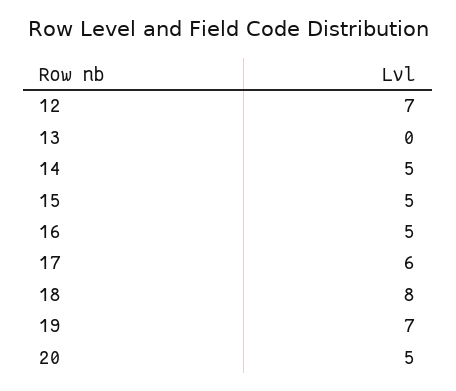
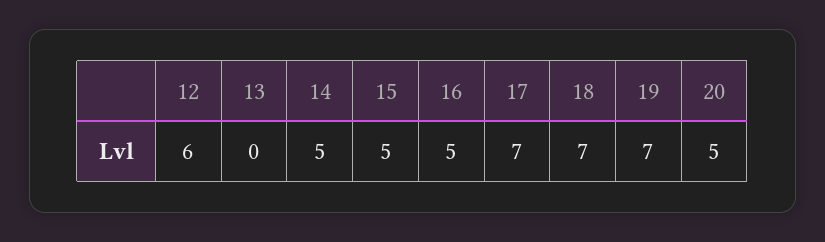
12: 7 -> 6
17: 6 -> 7
18: 8 -> 7

